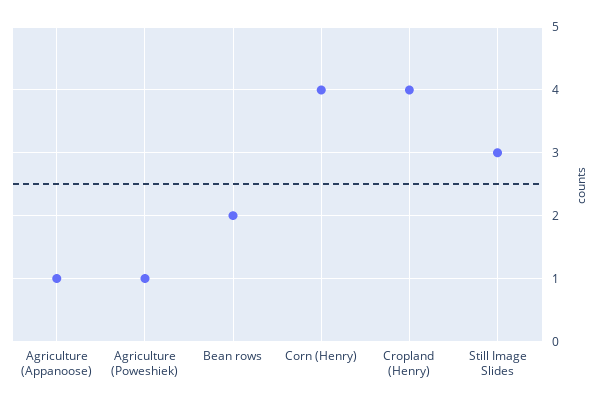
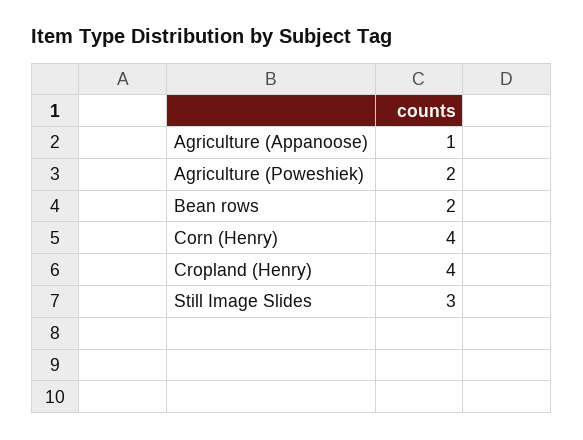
Agriculture (Poweshiek): 1 -> 2

